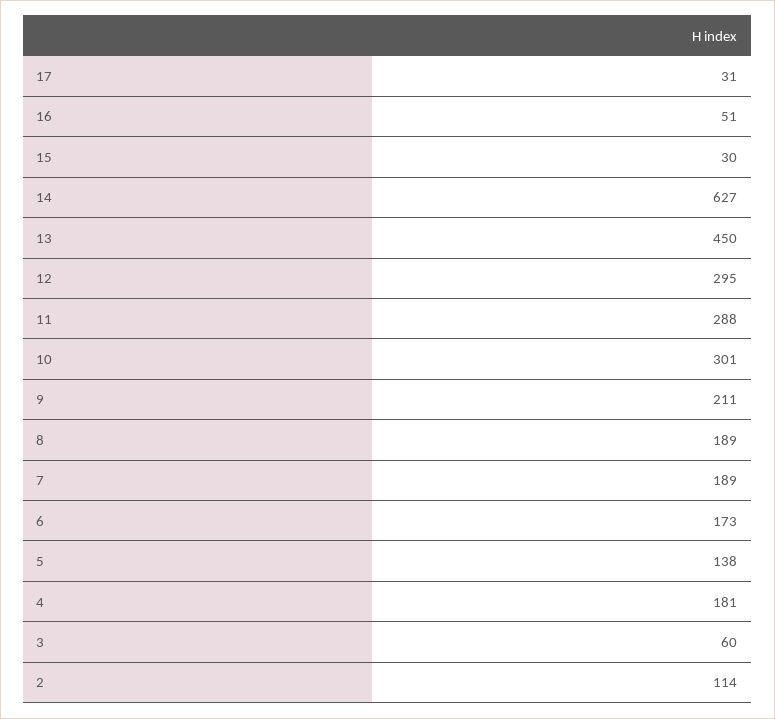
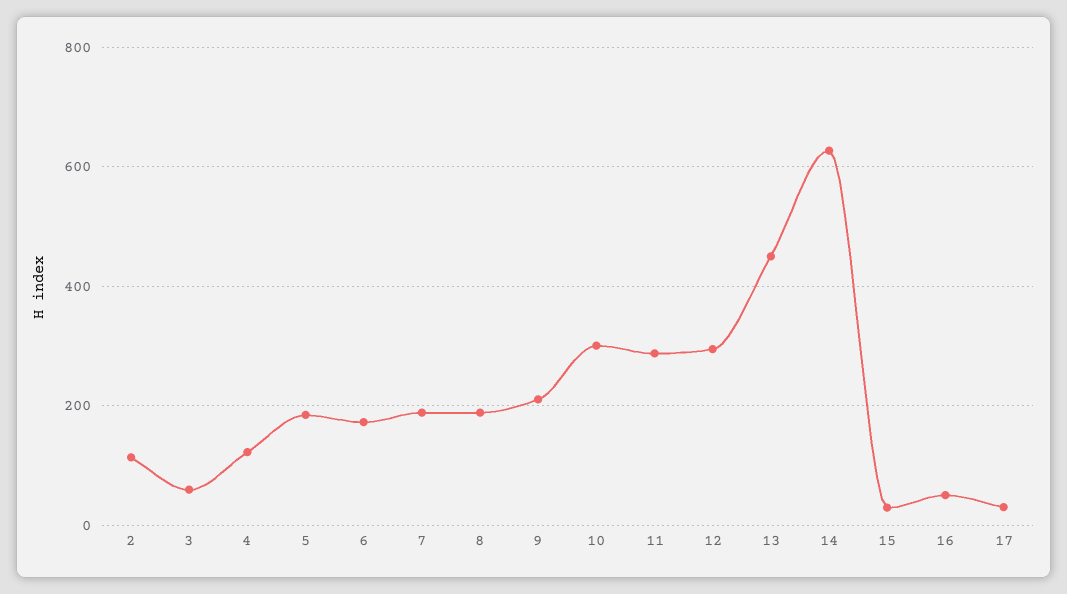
5: 138 -> 180
4: 181 -> 120

